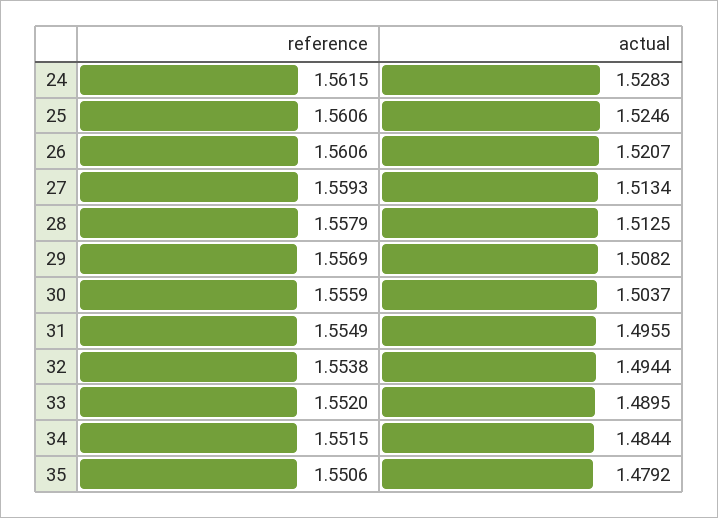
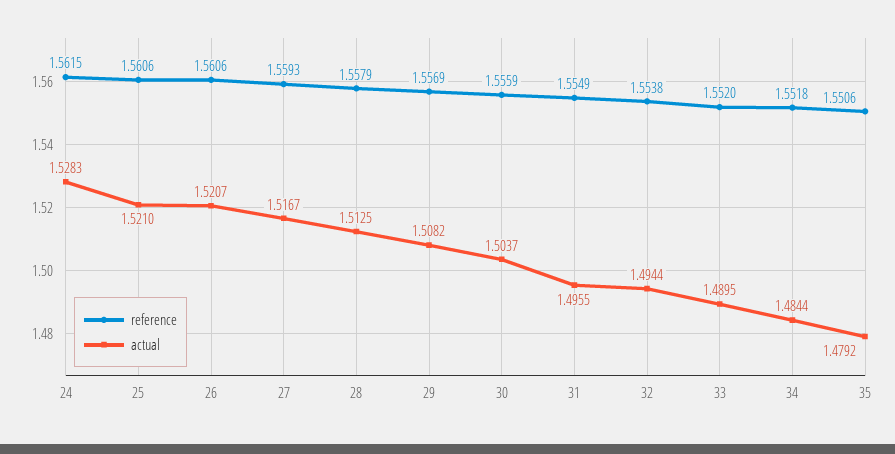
actual, 25: 1.5246 -> 1.521
actual, 27: 1.5134 -> 1.5167
reference, 34: 1.5515 -> 1.5518

